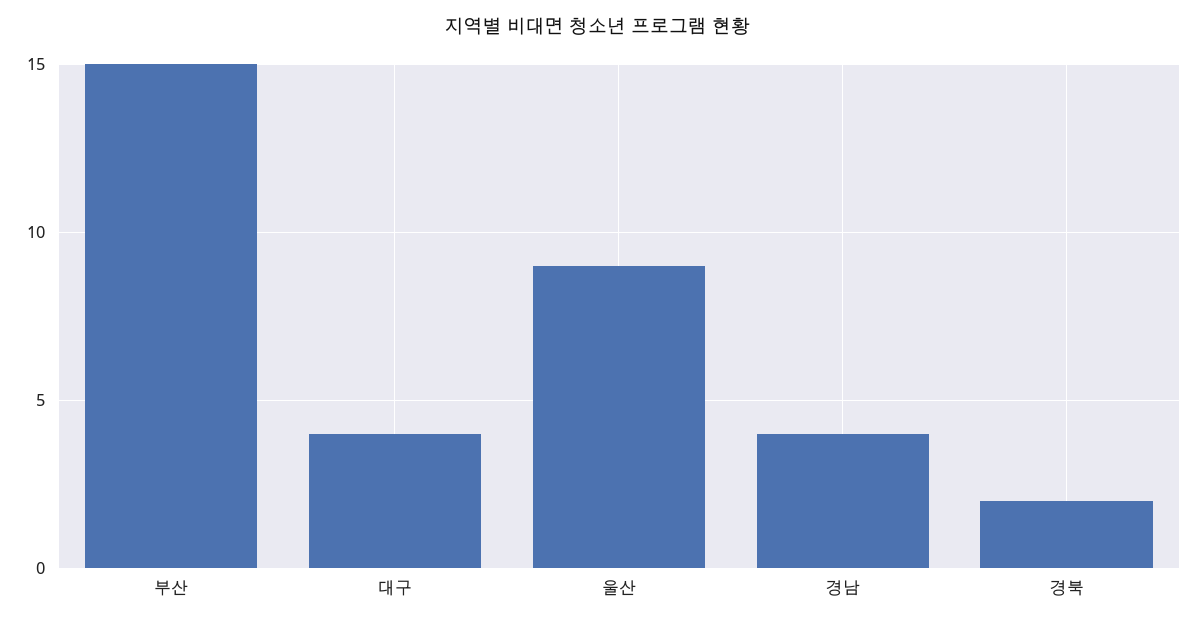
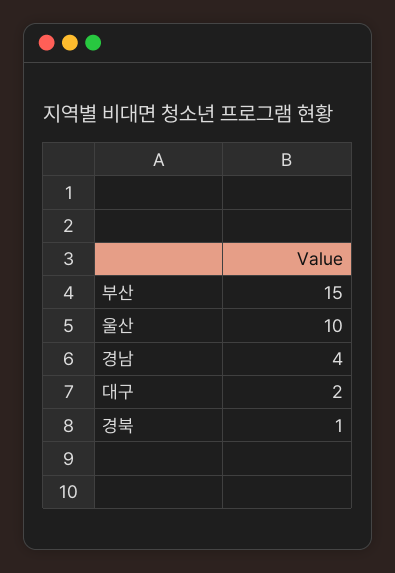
대구: 4 -> 2
울산: 9 -> 10
경북: 2 -> 1

